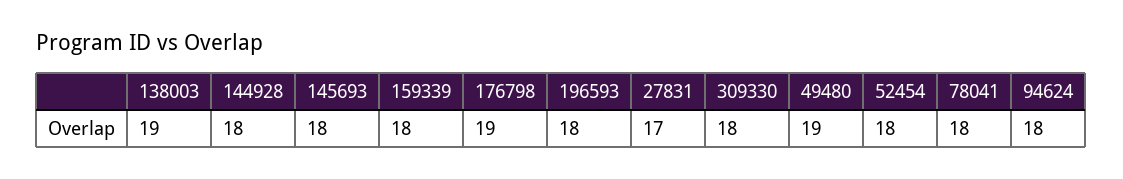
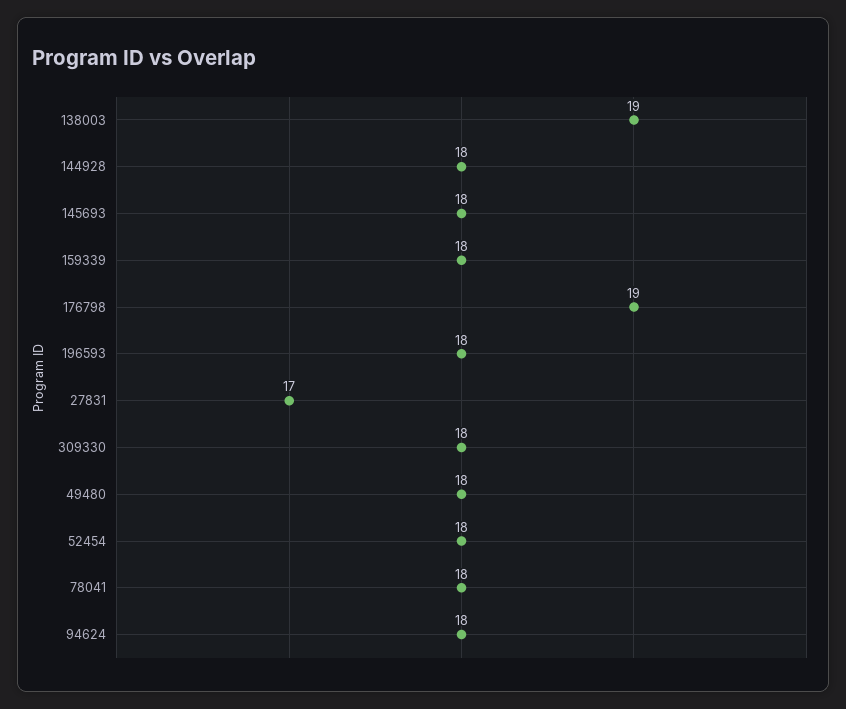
49480: 19 -> 18

